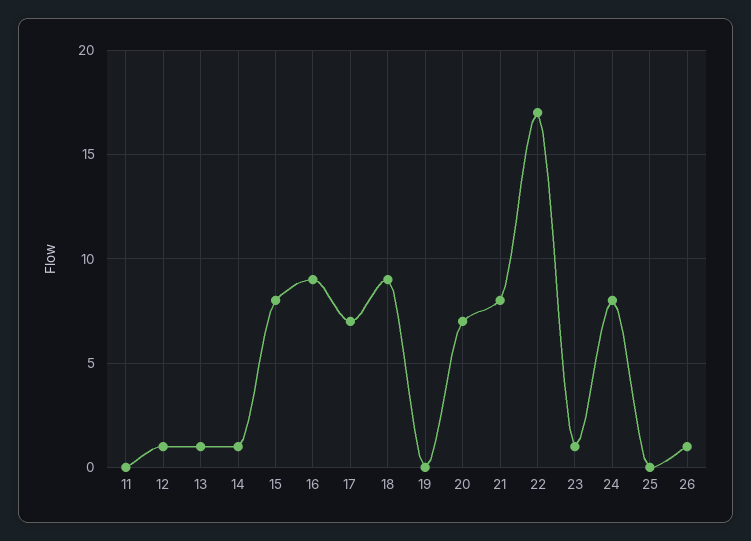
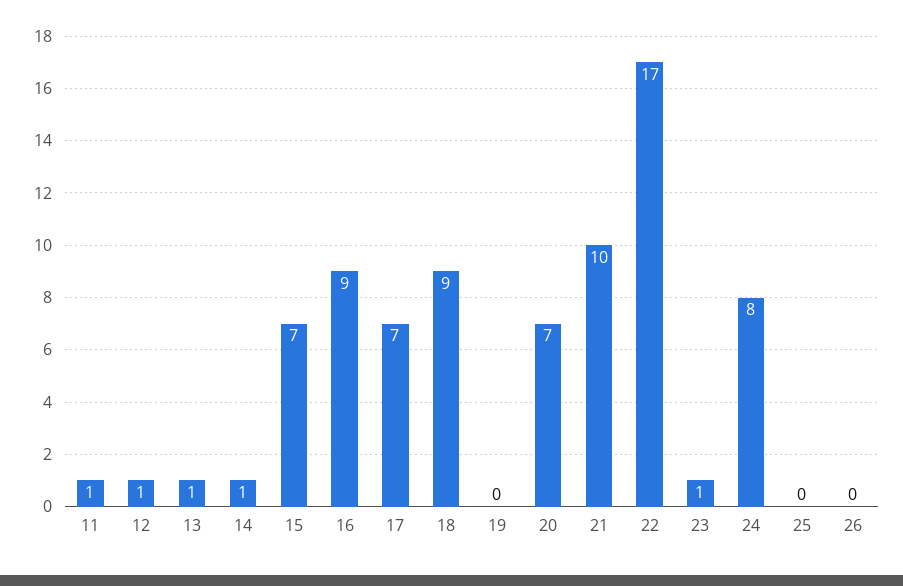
11: 0 -> 1
15: 8 -> 7
21: 8 -> 10
26: 1 -> 0

